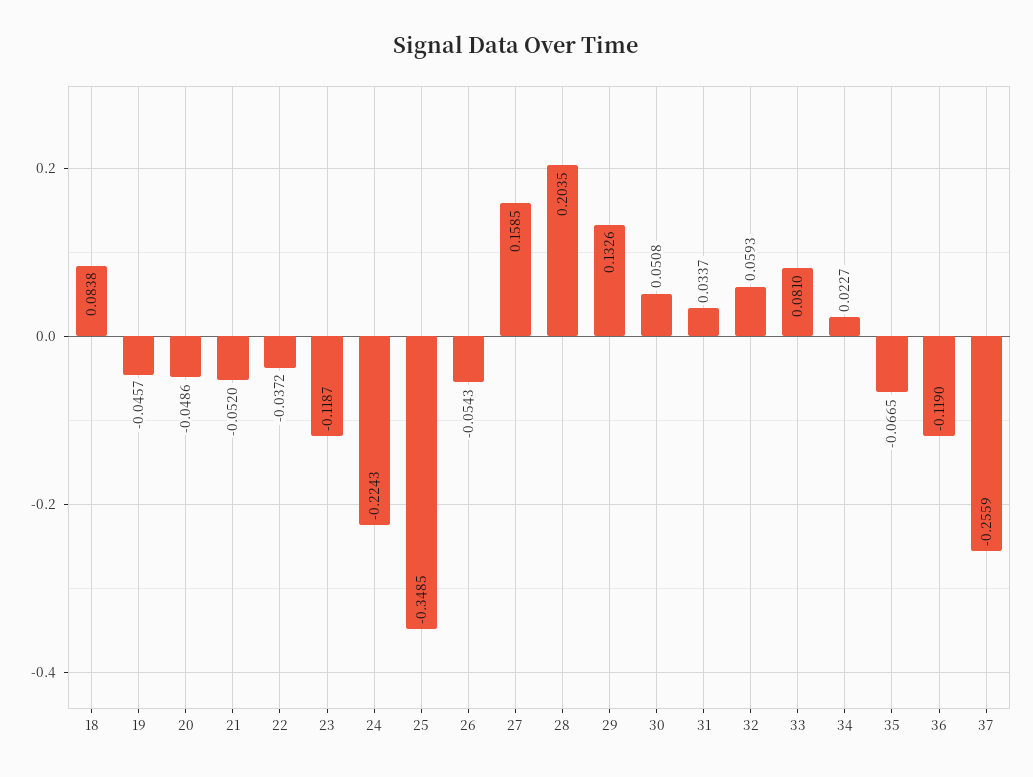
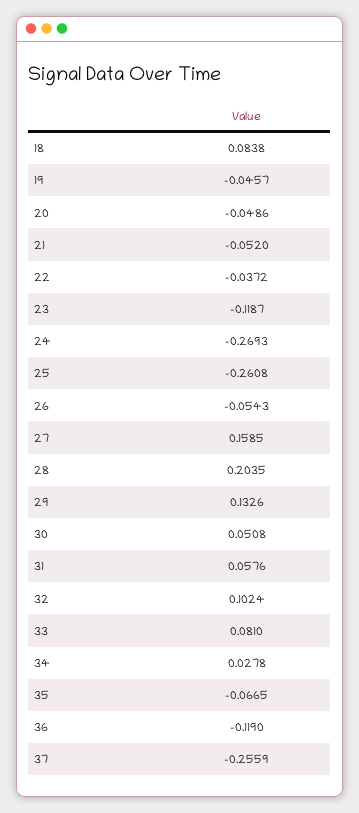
24: -0.2243 -> -0.2693
25: -0.3485 -> -0.2608
31: 0.0337 -> 0.0576
32: 0.0593 -> 0.1024
34: 0.0227 -> 0.0278

